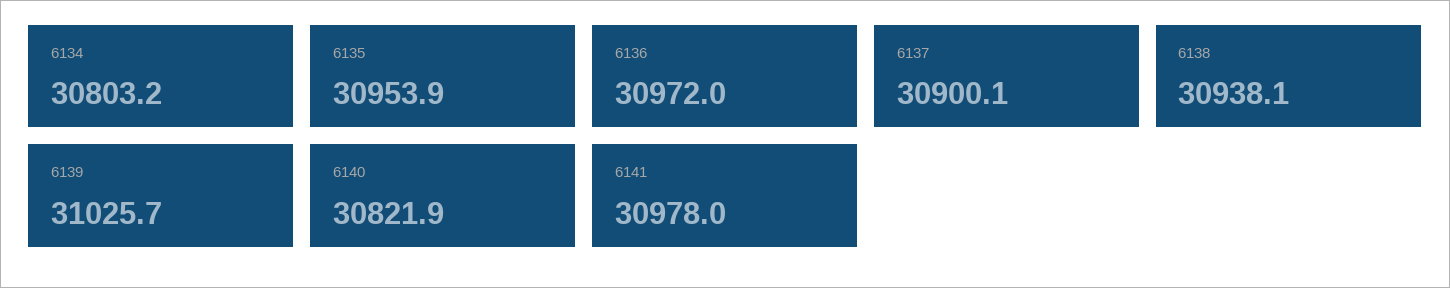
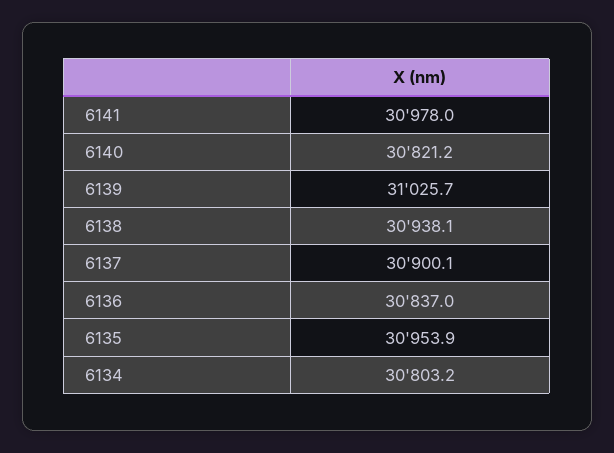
6136: 30972 -> 30837
6140: 30821.9 -> 30821.2

